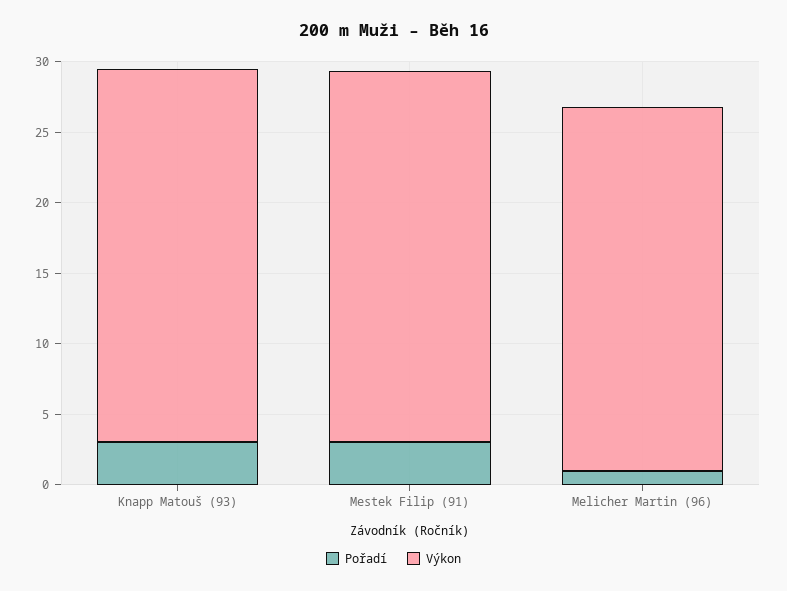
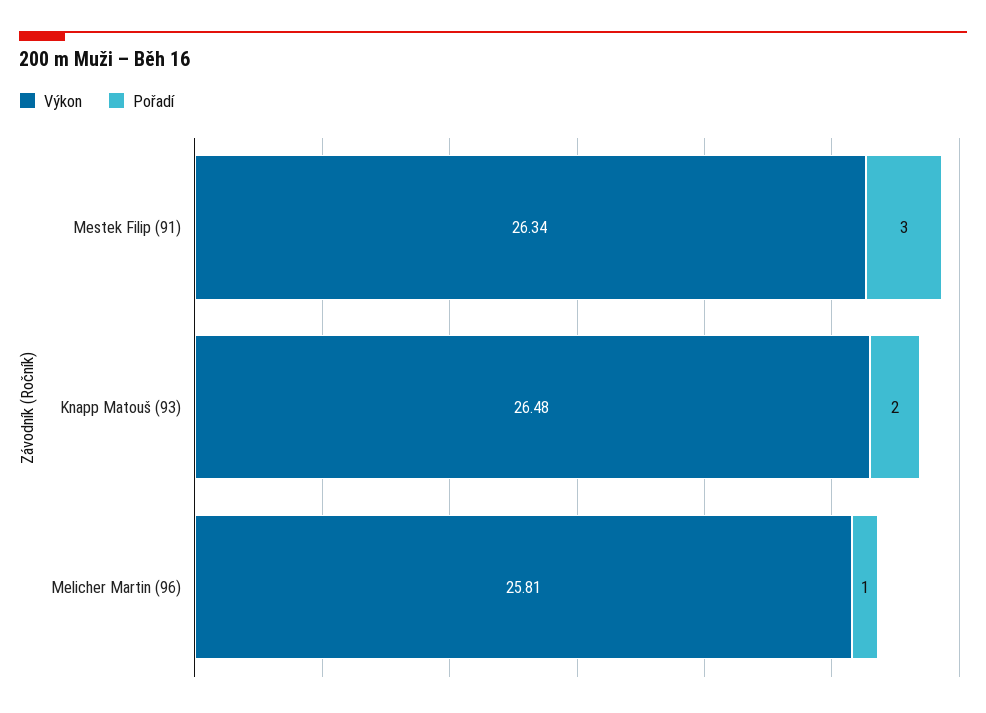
Pořadí, Knapp Matouš (93): 3 -> 2

